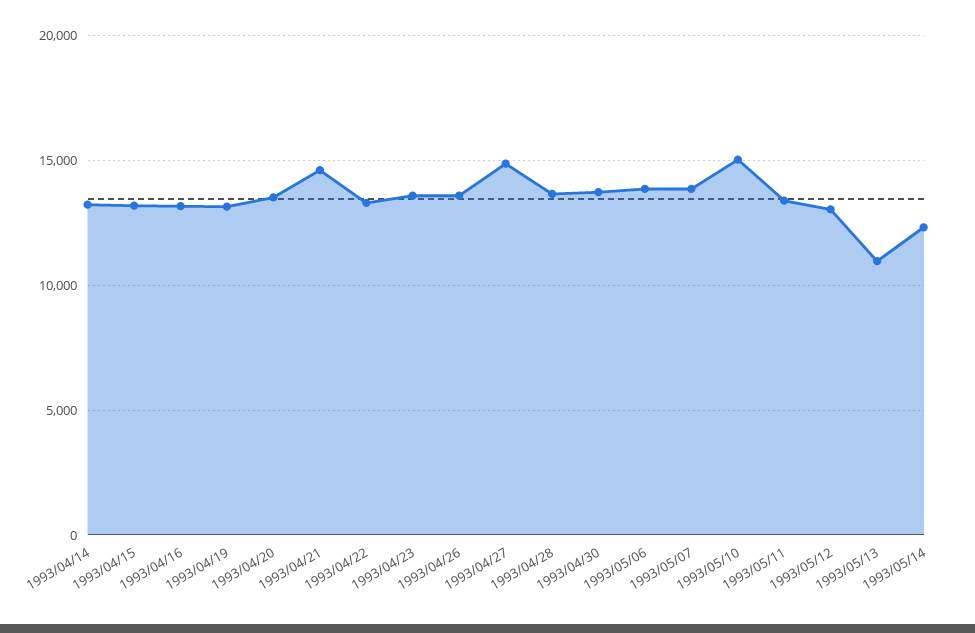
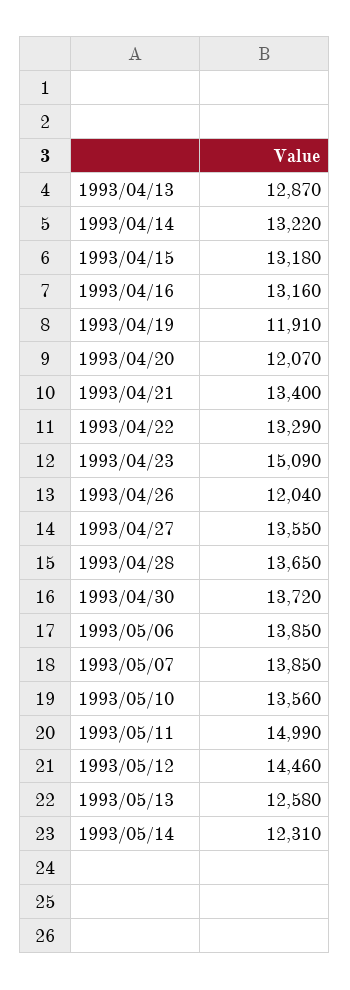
1993/04/19: 13000 -> 11910
1993/04/20: 13500 -> 12070
1993/04/21: 14500 -> 13400
1993/04/23: 13500 -> 15090
1993/04/26: 13500 -> 12040
1993/04/27: 15000 -> 13550
1993/05/10: 15000 -> 13560
1993/05/11: 13500 -> 14990
1993/05/12: 13000 -> 14460
1993/05/13: 11000 -> 12580
1993/04/13: none -> 12870

